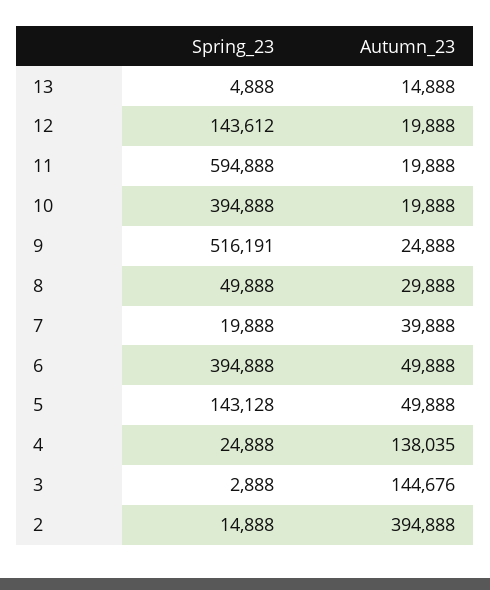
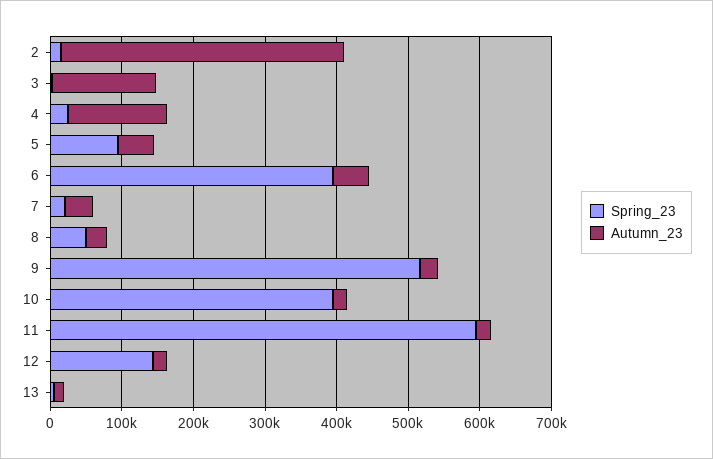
Spring_23, 5: 143128 -> 100000

